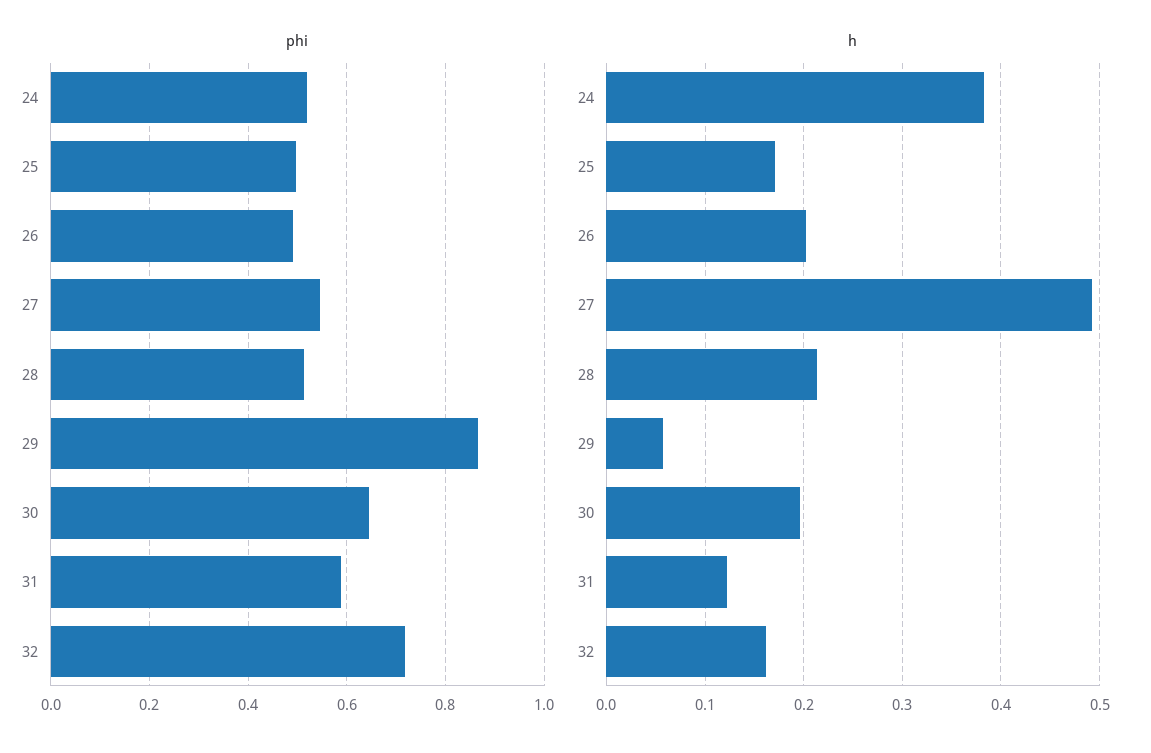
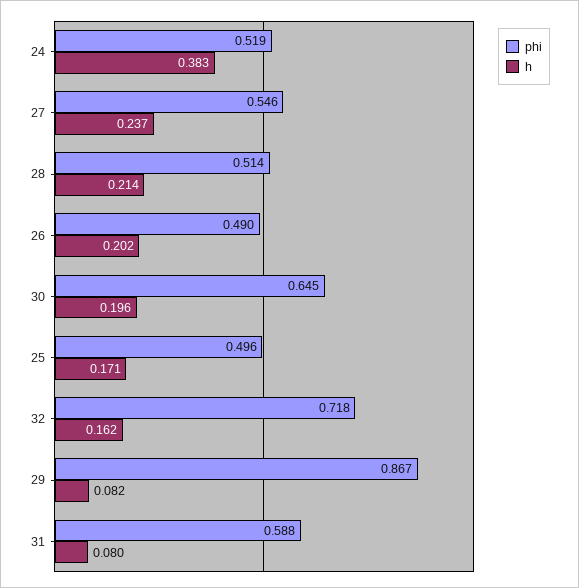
h, 27: 0.49 -> 0.237
h, 29: 0.06 -> 0.082
h, 31: 0.12 -> 0.08

